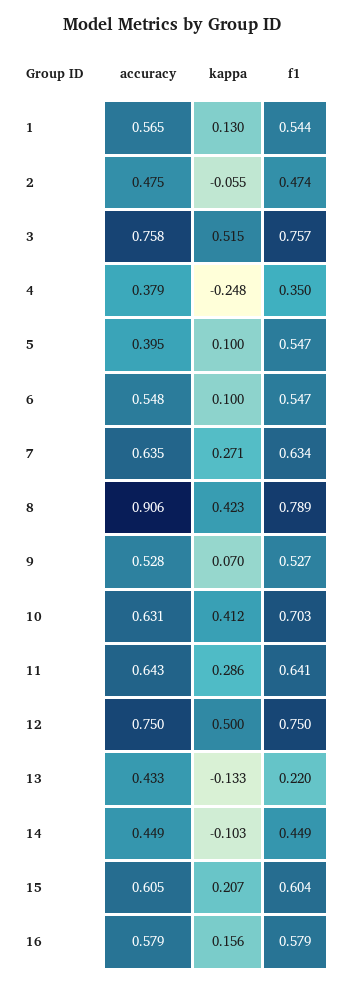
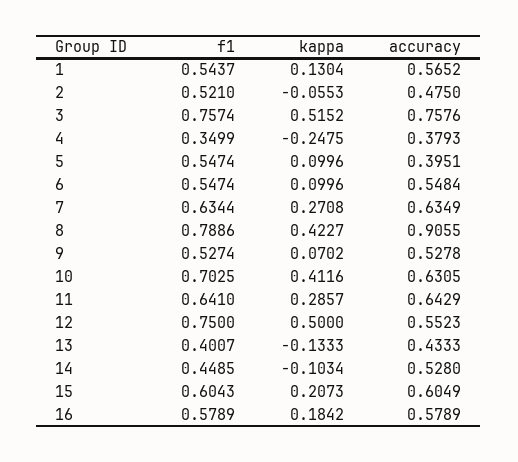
f1, 2: 0.474 -> 0.521
accuracy, 12: 0.75 -> 0.5523
f1, 13: 0.22 -> 0.4007
accuracy, 14: 0.449 -> 0.528
kappa, 16: 0.156 -> 0.1842

